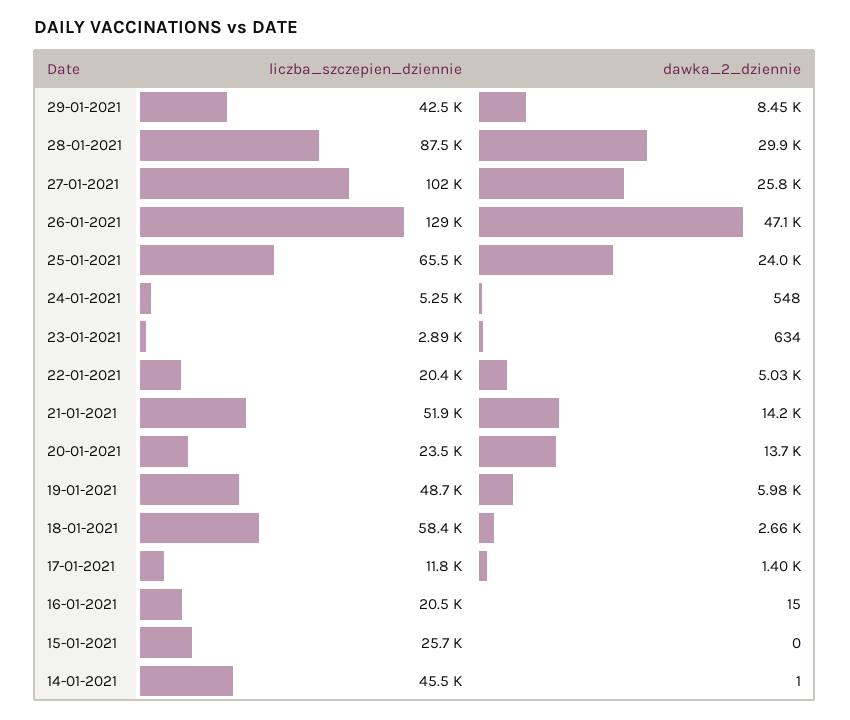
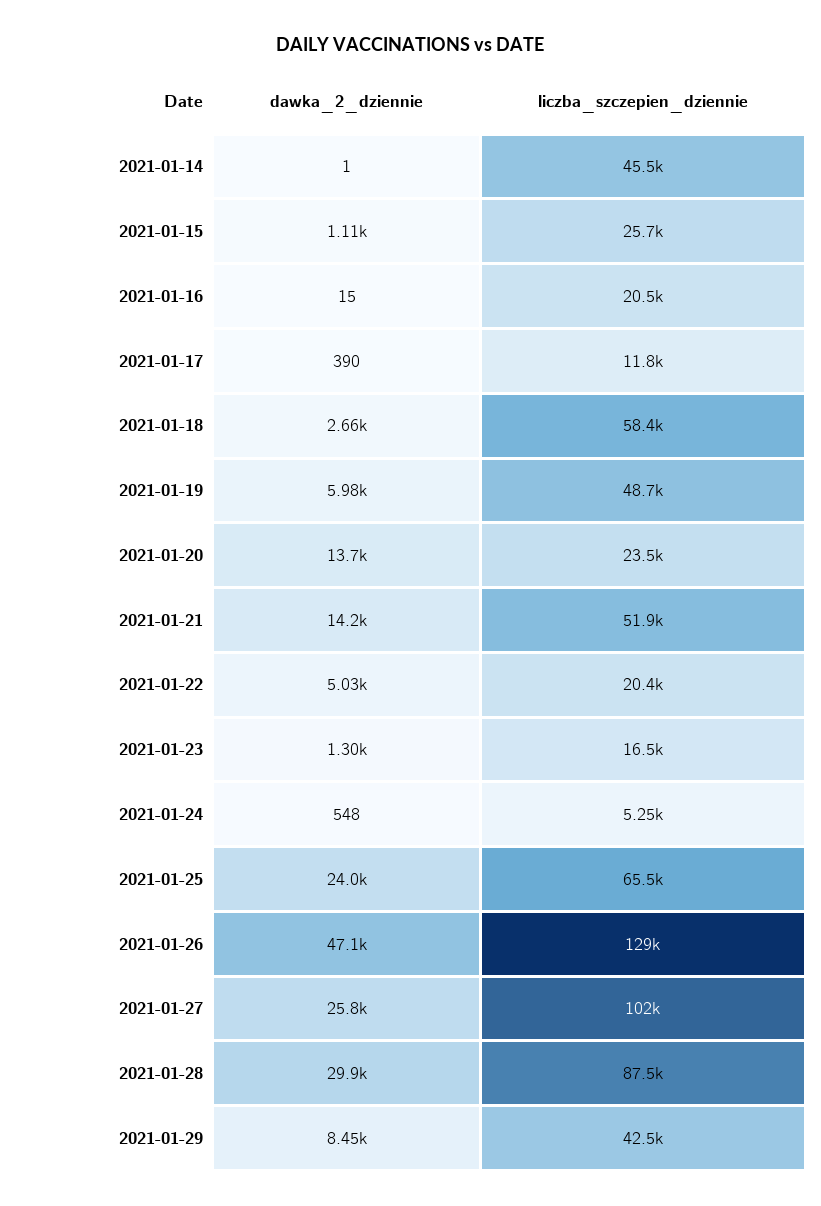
liczba_szczepien_dziennie, 23-01-2021: 2890 -> 16500
dawka_2_dziennie, 23-01-2021: 634 -> 1300
dawka_2_dziennie, 17-01-2021: 1400 -> 390
dawka_2_dziennie, 15-01-2021: 0 -> 1110

